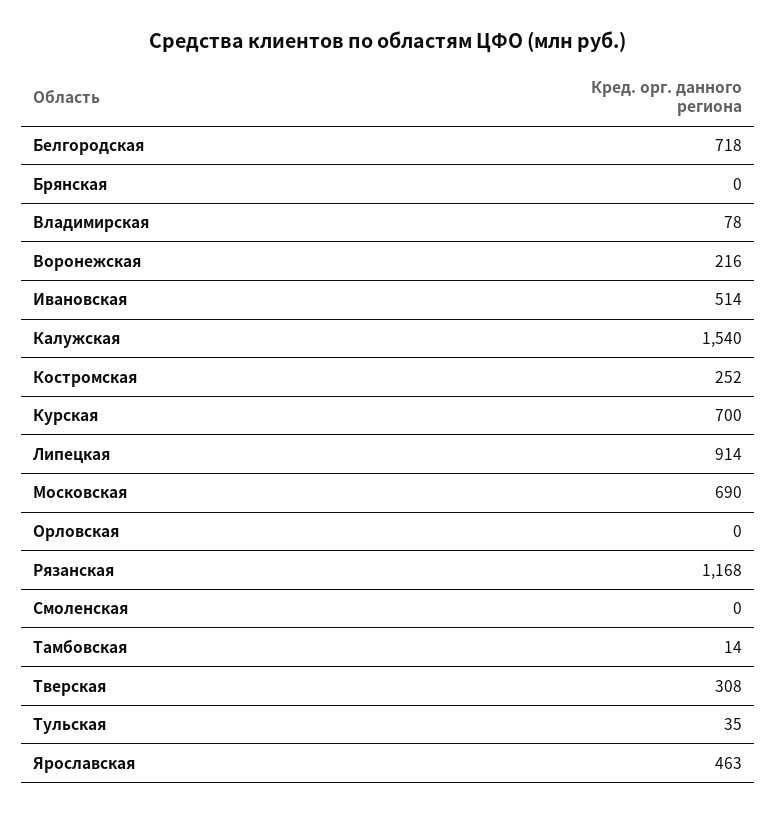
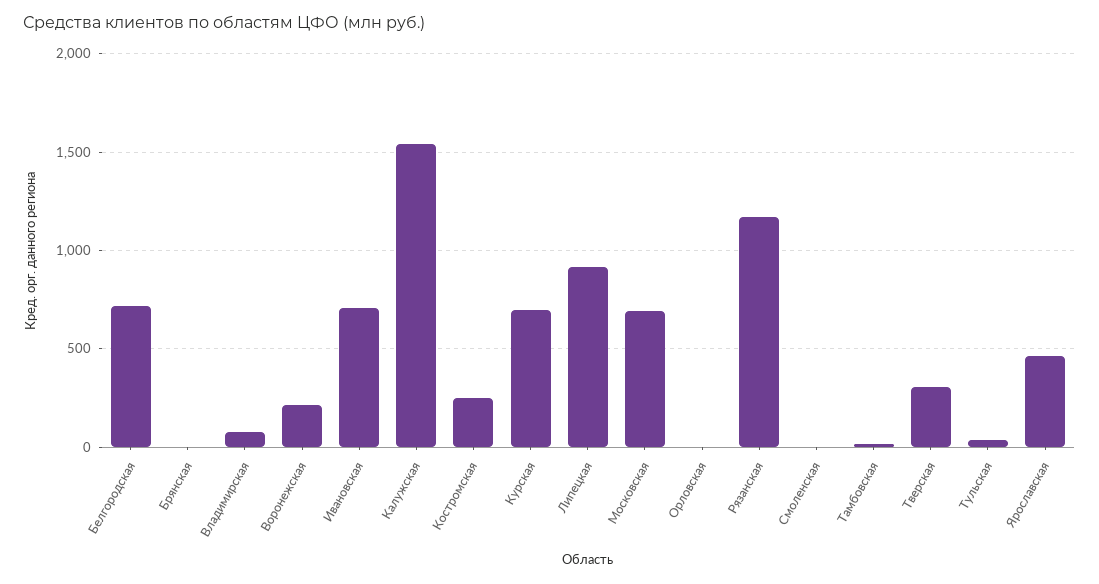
Ивановская: 514 -> 700

